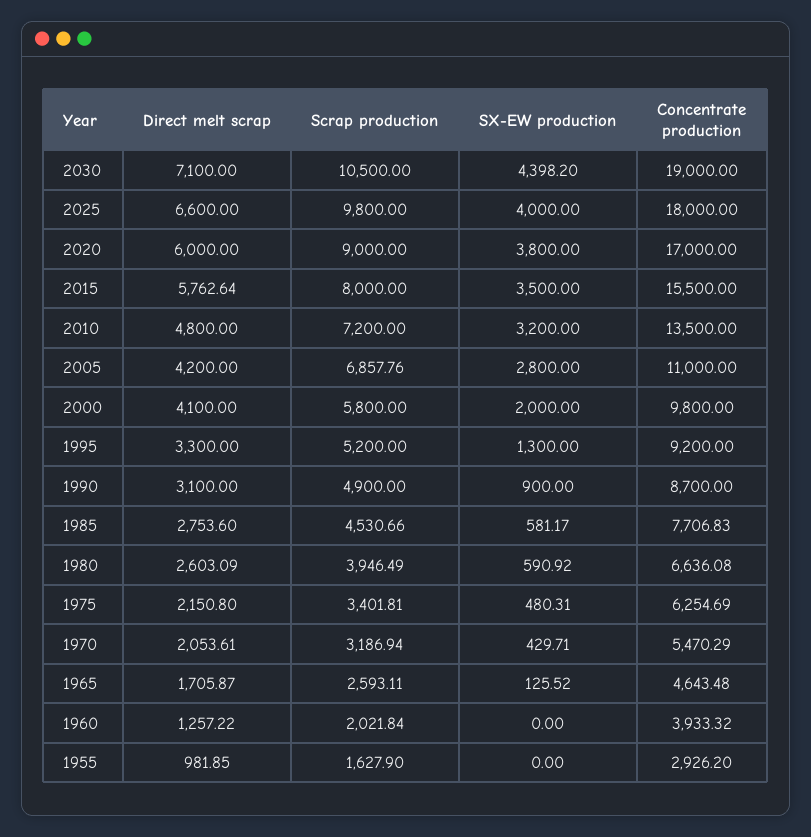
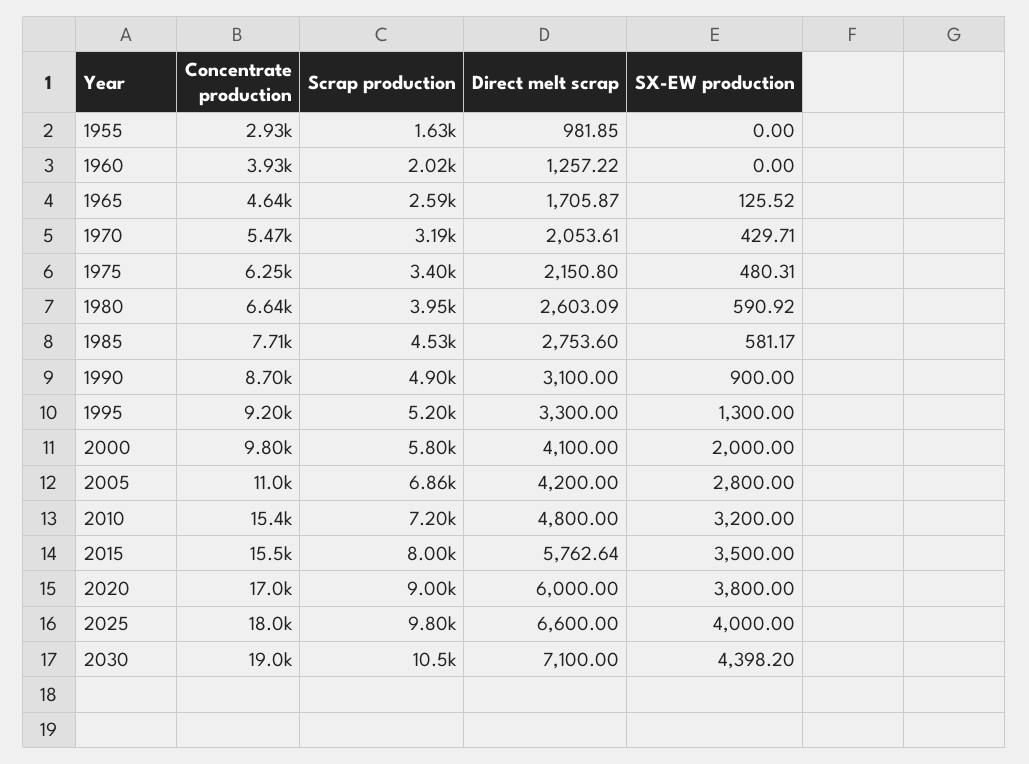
Concentrate production, 2010: 13500 -> 15400

